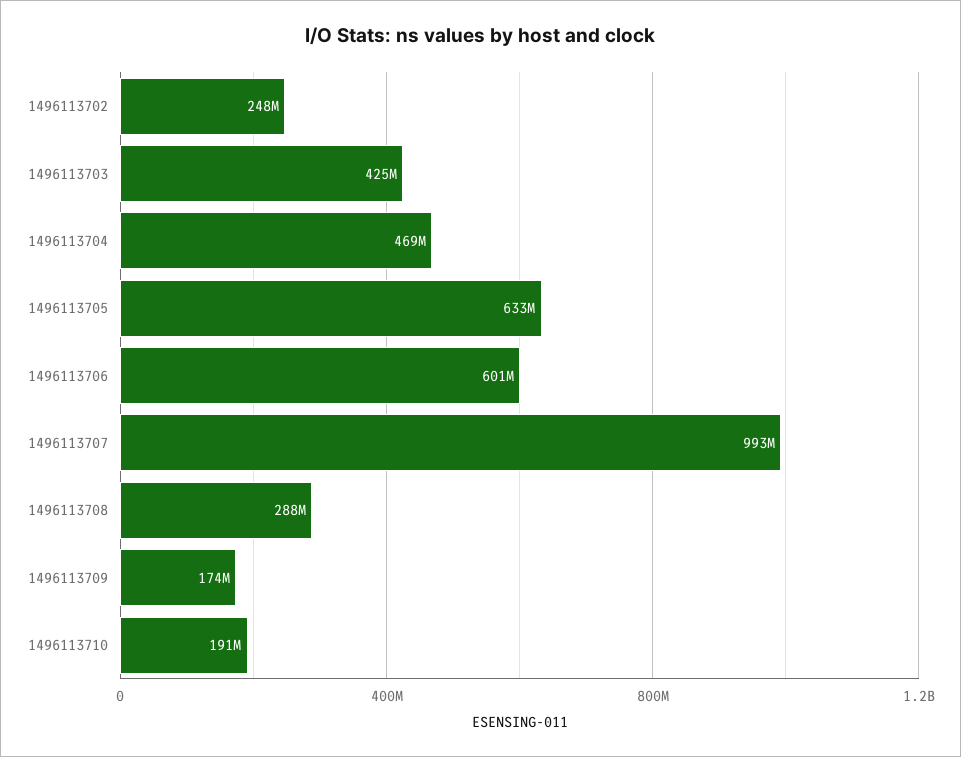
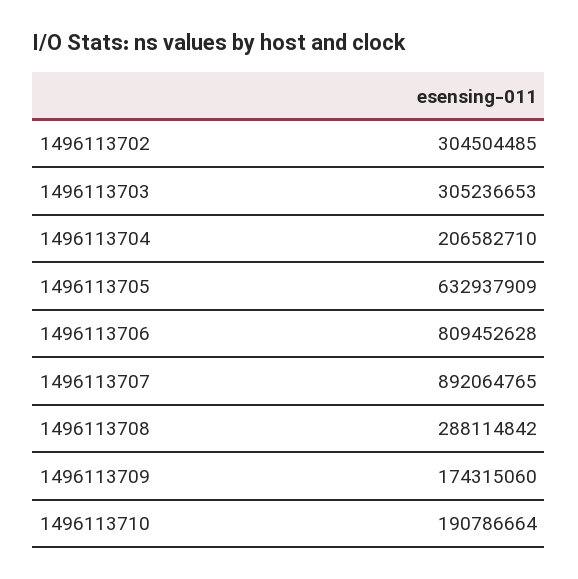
1496113702: 248000000 -> 304504485
1496113703: 425000000 -> 305236653
1496113704: 469000000 -> 206582710
1496113706: 601000000 -> 809452628
1496113707: 993000000 -> 892064765

